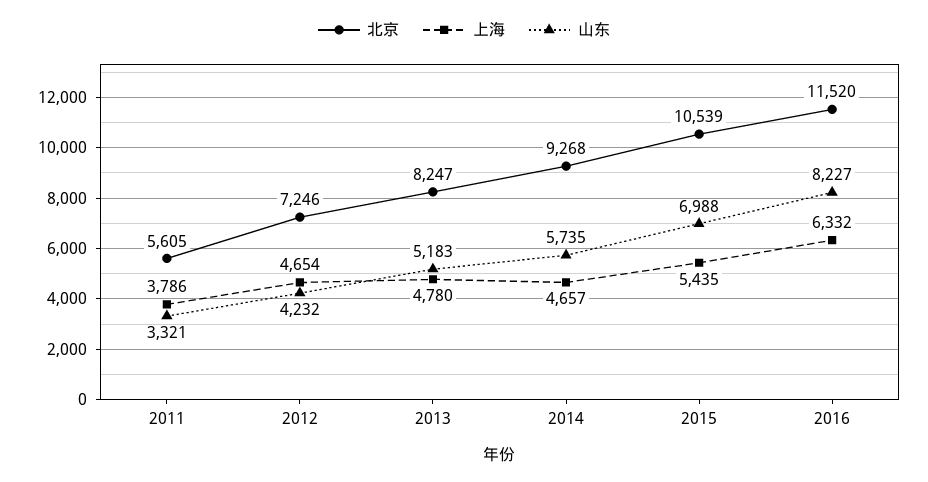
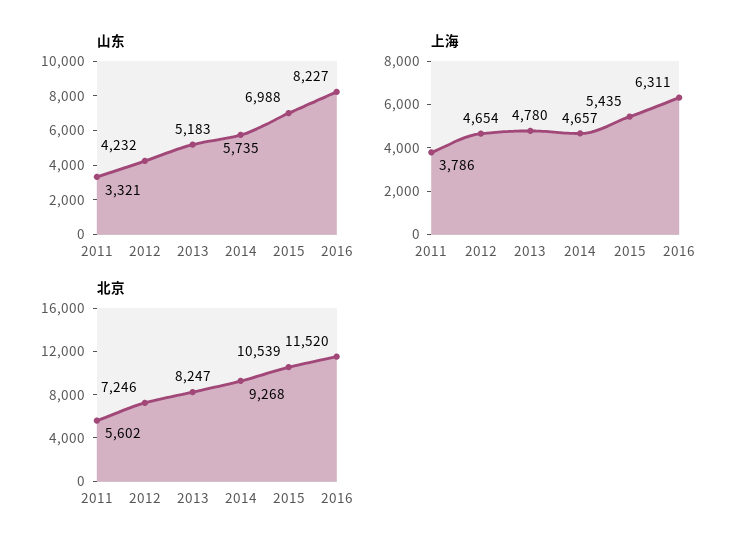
北京, 2011: 5605 -> 5602
上海, 2016: 6332 -> 6311

